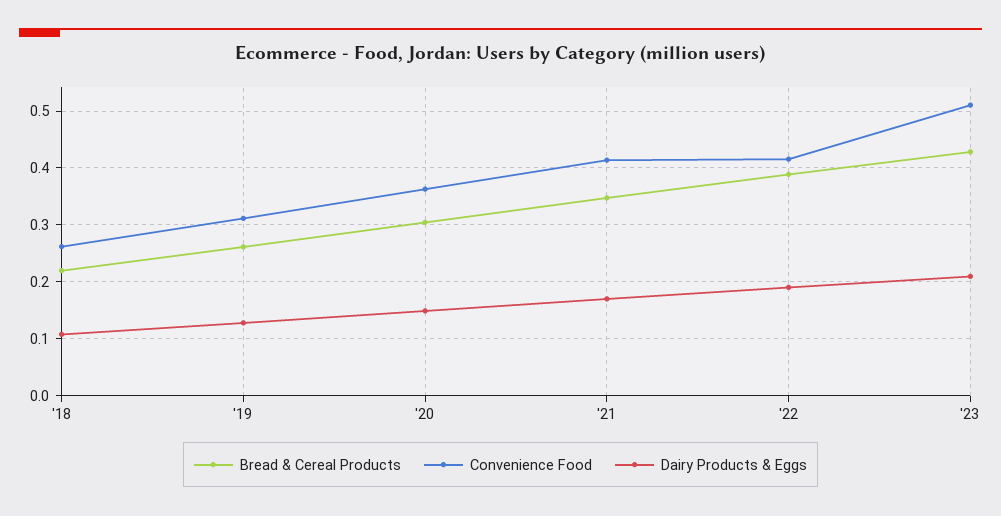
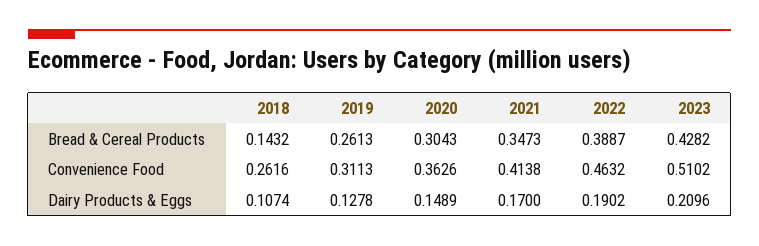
Bread & Cereal Products, '18: 0.22 -> 0.1432
Convenience Food, '22: 0.42 -> 0.4632

